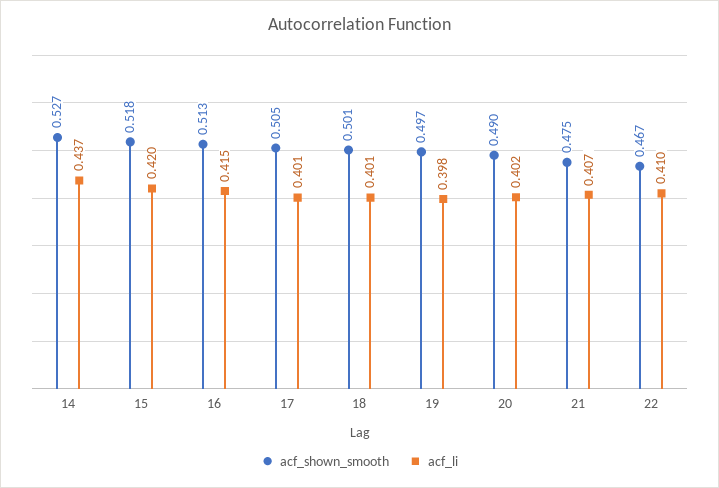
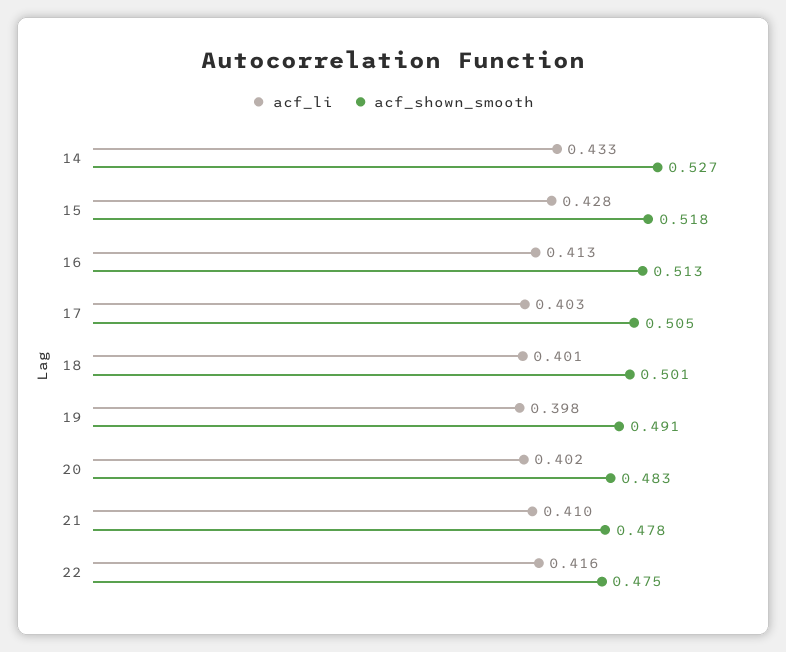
acf_li, 14: 0.437 -> 0.433
acf_li, 15: 0.42 -> 0.428
acf_li, 16: 0.415 -> 0.413
acf_li, 17: 0.401 -> 0.403
acf_shown_smooth, 19: 0.497 -> 0.491
acf_shown_smooth, 20: 0.49 -> 0.483
acf_shown_smooth, 21: 0.475 -> 0.478
acf_li, 21: 0.407 -> 0.41
acf_shown_smooth, 22: 0.467 -> 0.475
acf_li, 22: 0.41 -> 0.416

